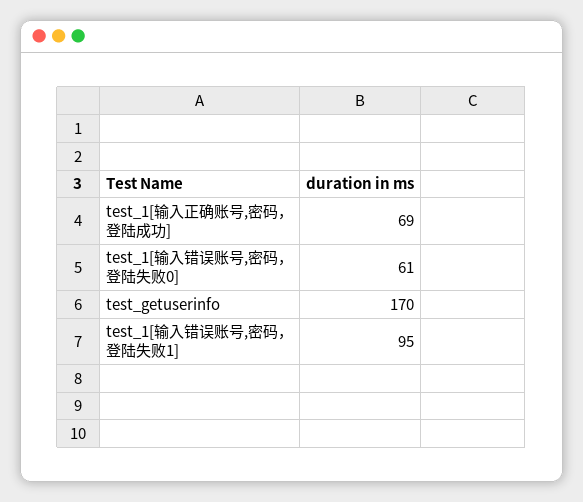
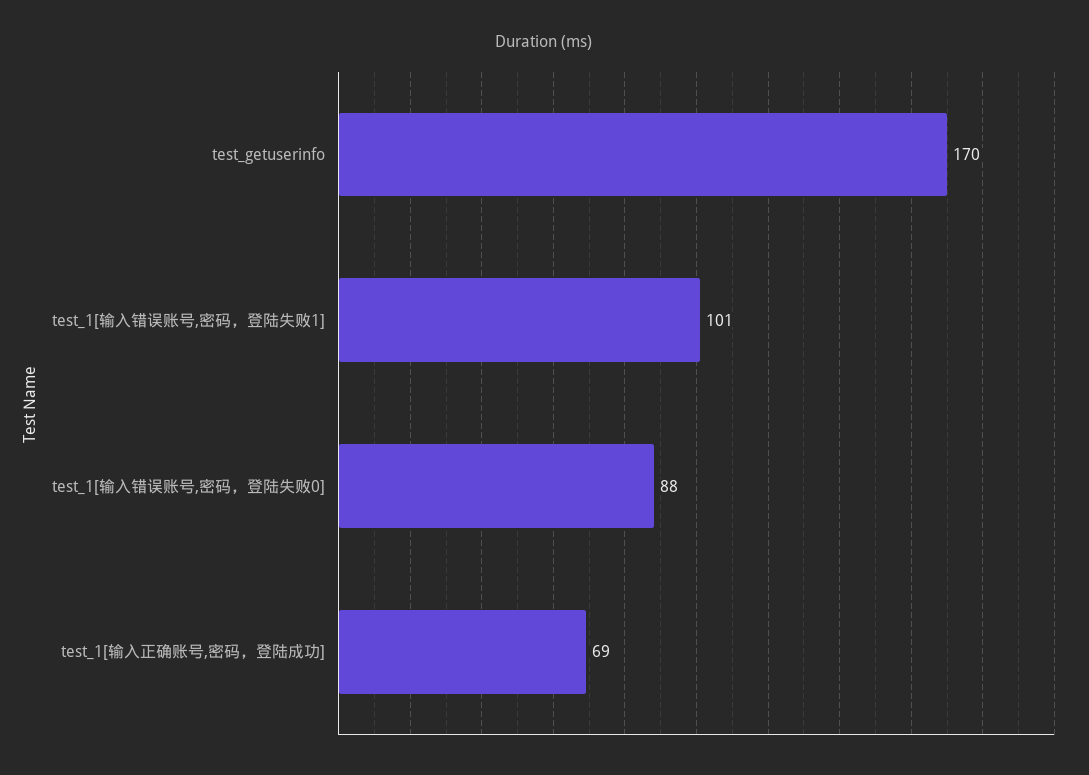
test_1[输入错误账号,密码，登陆失败0]: 61 -> 88
test_1[输入错误账号,密码，登陆失败1]: 95 -> 101

